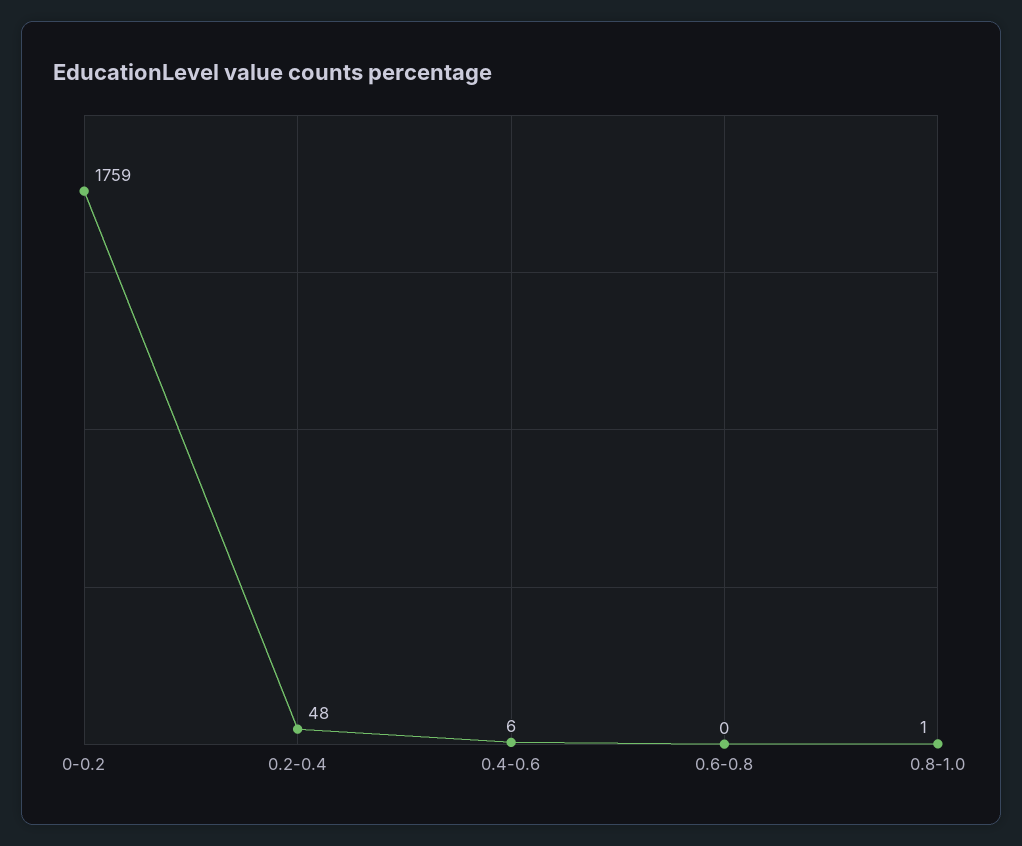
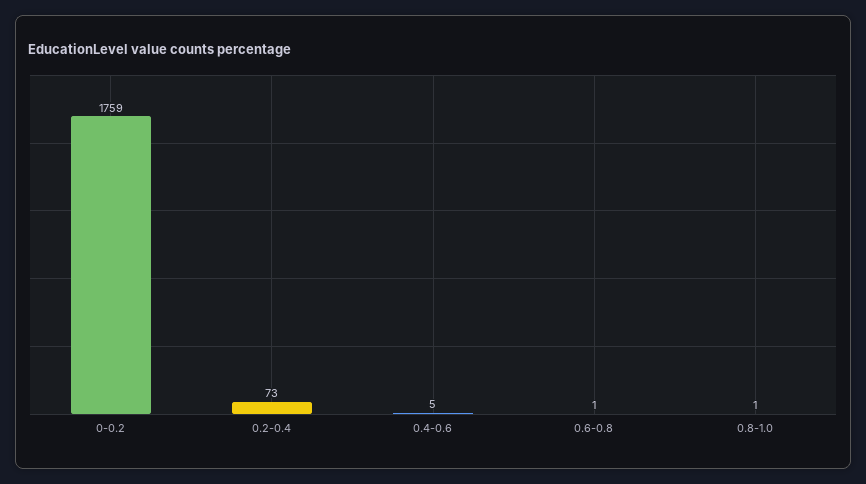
0.2-0.4: 48 -> 73
0.4-0.6: 6 -> 5
0.6-0.8: 0 -> 1

